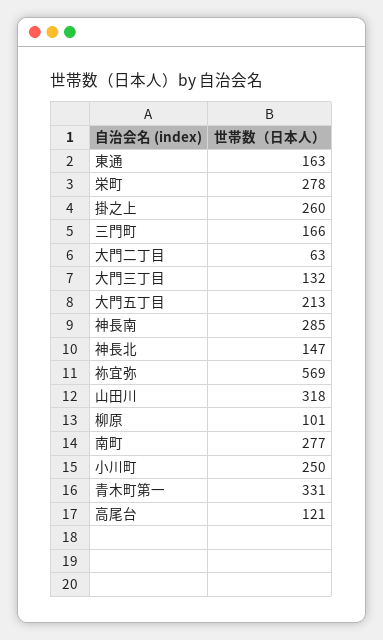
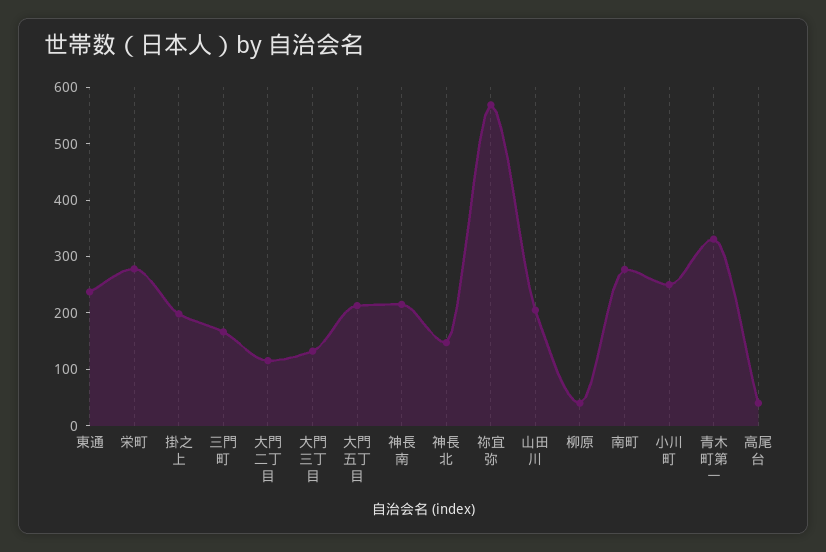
東通: 163 -> 240
掛之上: 260 -> 200
大門二丁目: 63 -> 120
神長南: 285 -> 220
山田川: 318 -> 200
柳原: 101 -> 40
高尾台: 121 -> 40

